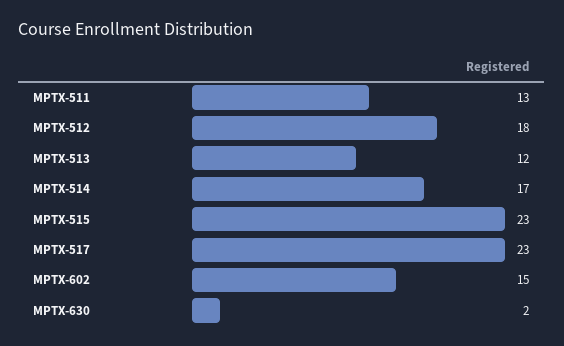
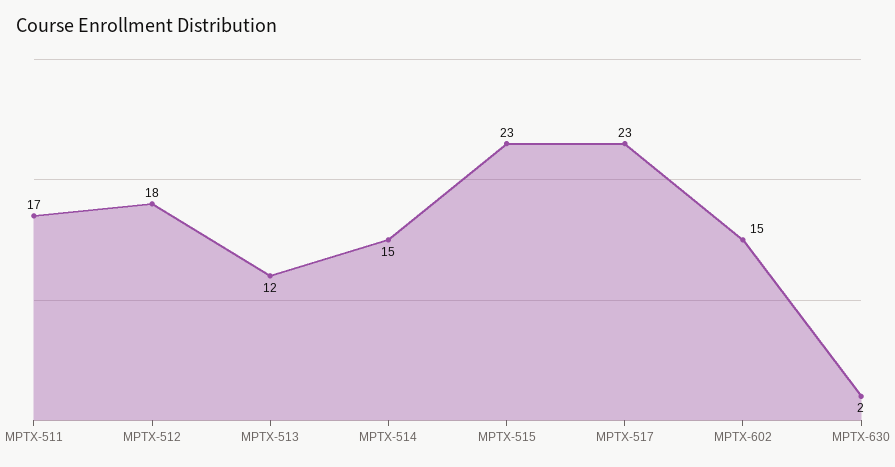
MPTX-511: 13 -> 17
MPTX-514: 17 -> 15

